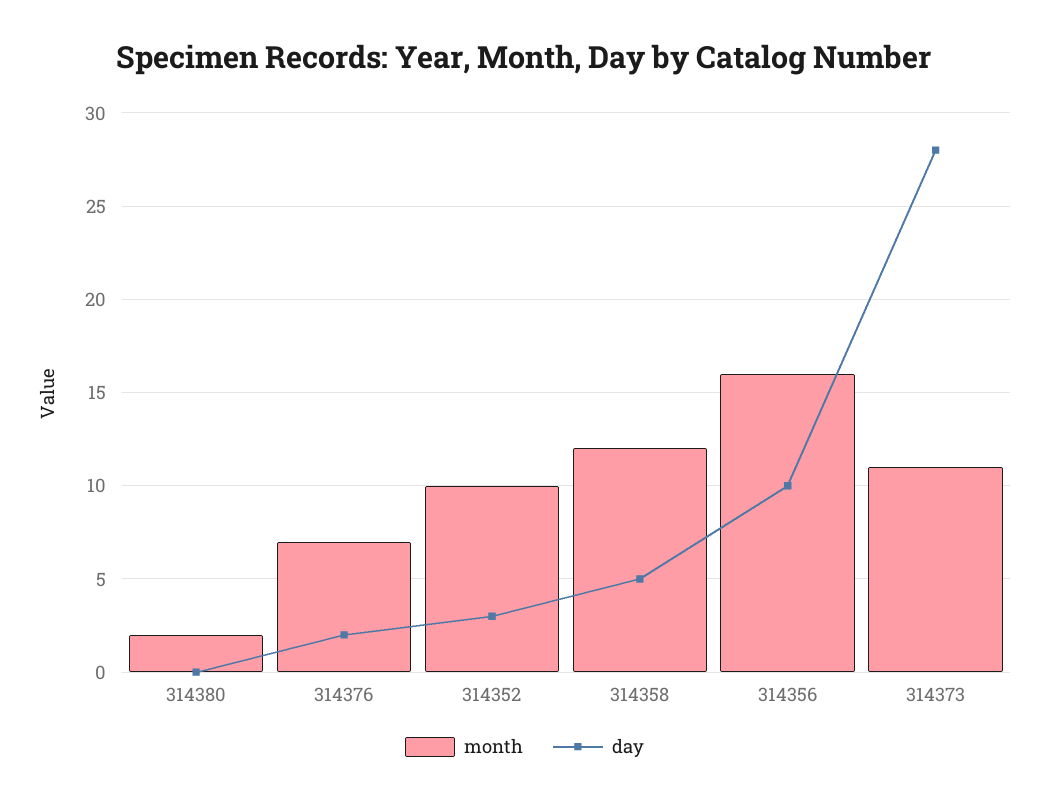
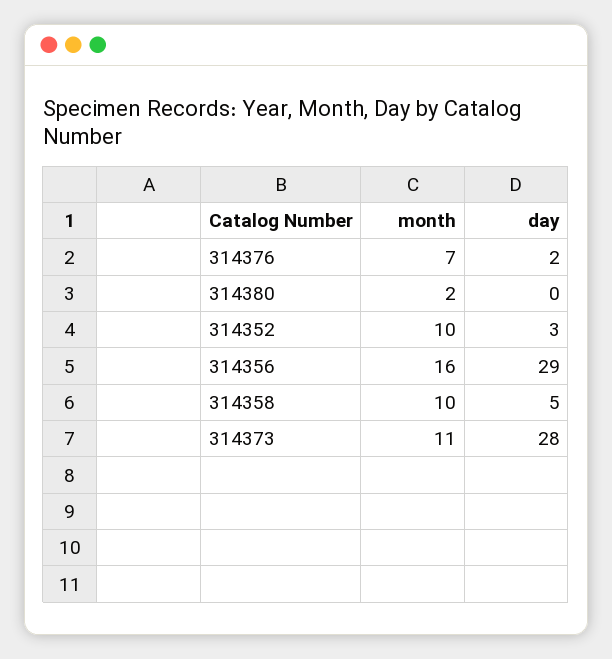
month, 314358: 12 -> 10
day, 314356: 10 -> 29

